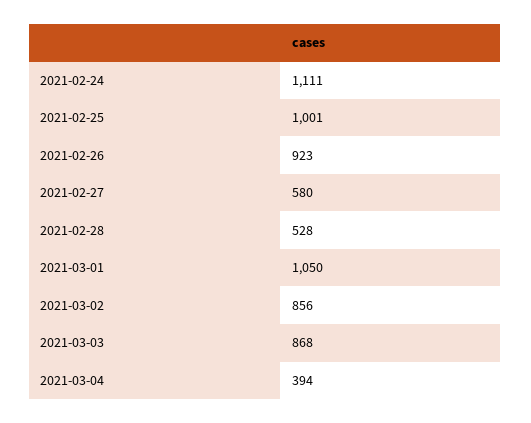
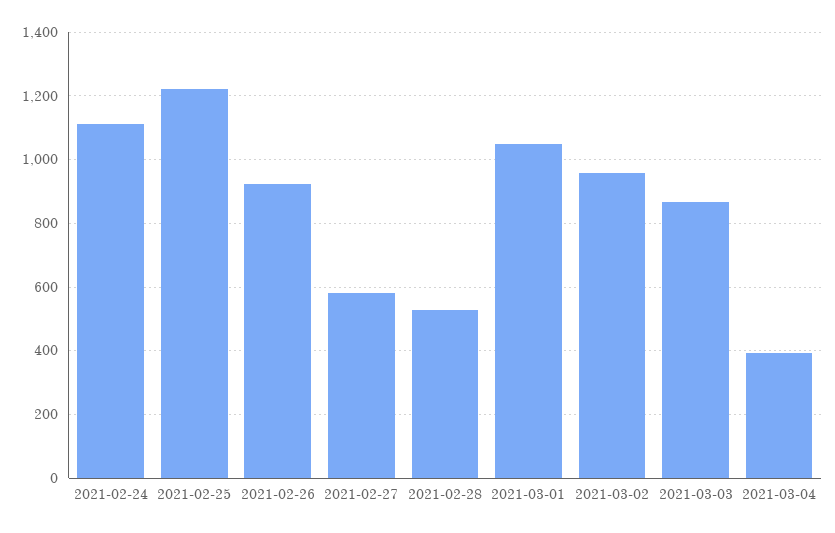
2021-02-25: 1001 -> 1220
2021-03-02: 856 -> 960

